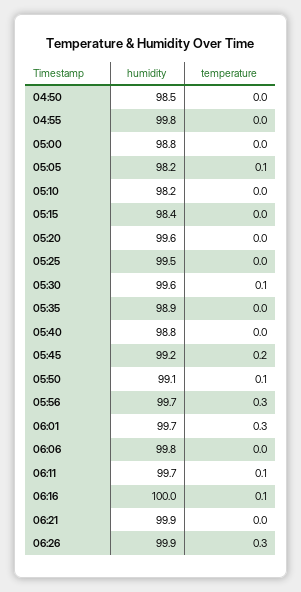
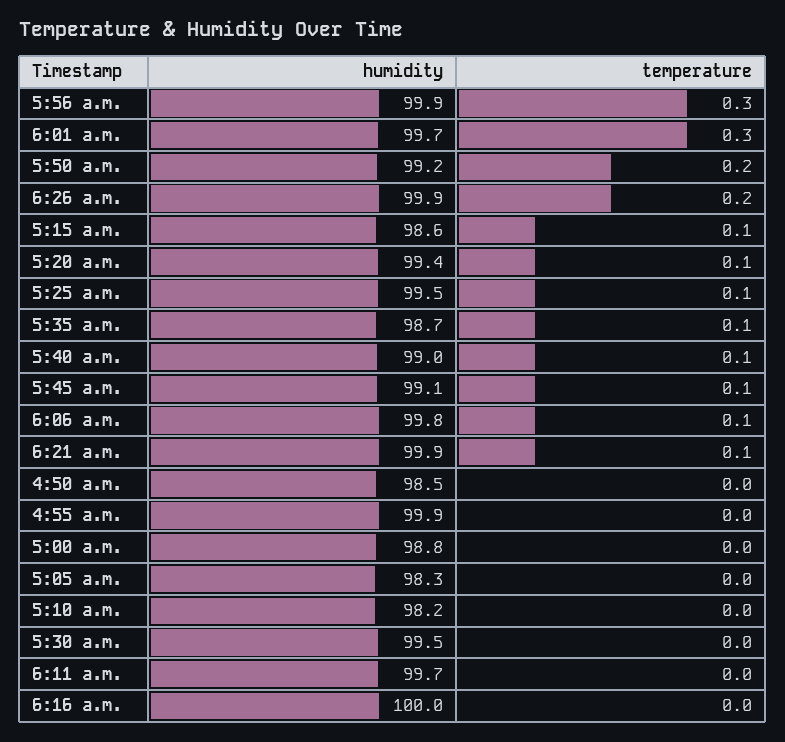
humidity, 04:55: 99.8 -> 99.9
humidity, 05:05: 98.2 -> 98.3
temperature, 05:05: 0.1 -> 0
humidity, 05:15: 98.4 -> 98.6
temperature, 05:15: 0 -> 0.1
humidity, 05:20: 99.6 -> 99.4
temperature, 05:20: 0 -> 0.1
temperature, 05:25: 0 -> 0.1
humidity, 05:30: 99.6 -> 99.5
temperature, 05:30: 0.1 -> 0
humidity, 05:35: 98.9 -> 98.7
temperature, 05:35: 0 -> 0.1
humidity, 05:40: 98.8 -> 99
temperature, 05:40: 0 -> 0.1
humidity, 05:45: 99.2 -> 99.1
temperature, 05:45: 0.2 -> 0.1
humidity, 05:50: 99.1 -> 99.2
temperature, 05:50: 0.1 -> 0.2
humidity, 05:56: 99.7 -> 99.9
temperature, 06:06: 0 -> 0.1
temperature, 06:11: 0.1 -> 0
temperature, 06:16: 0.1 -> 0
temperature, 06:21: 0 -> 0.1
temperature, 06:26: 0.3 -> 0.2

